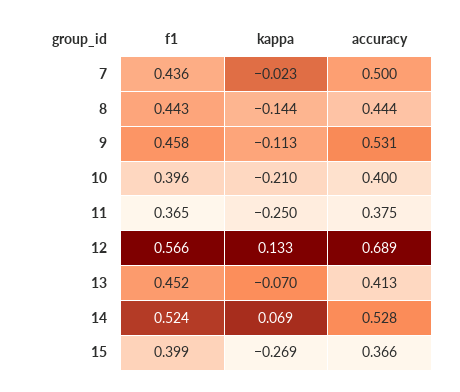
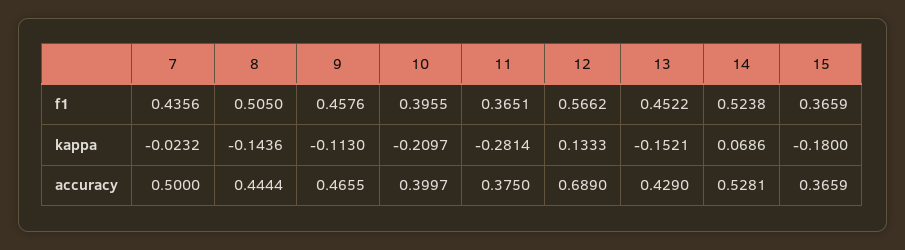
f1, 8: 0.443 -> 0.505
accuracy, 9: 0.531 -> 0.4655
kappa, 11: -0.25 -> -0.2814
kappa, 13: -0.07 -> -0.1521
accuracy, 13: 0.413 -> 0.429
f1, 15: 0.399 -> 0.3659
kappa, 15: -0.269 -> -0.18

